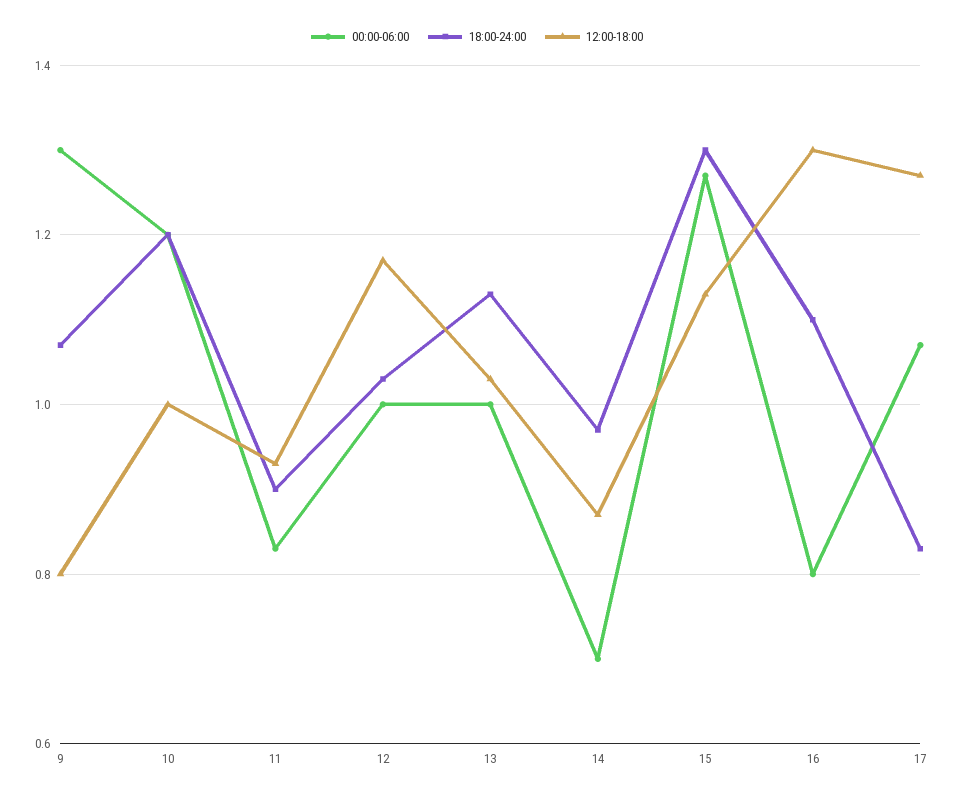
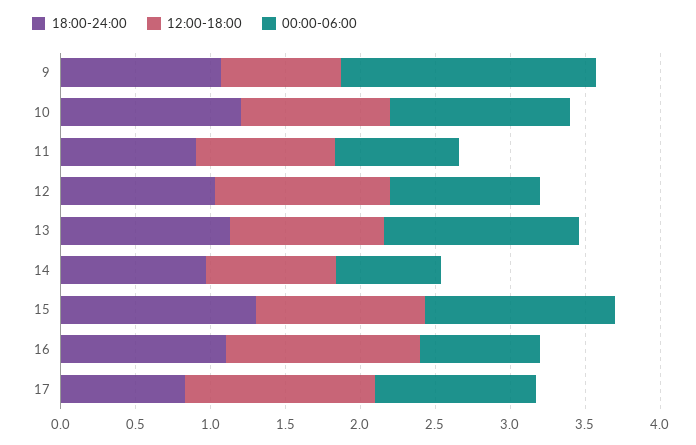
00:00-06:00, 9: 1.3 -> 1.7
00:00-06:00, 13: 1 -> 1.3

